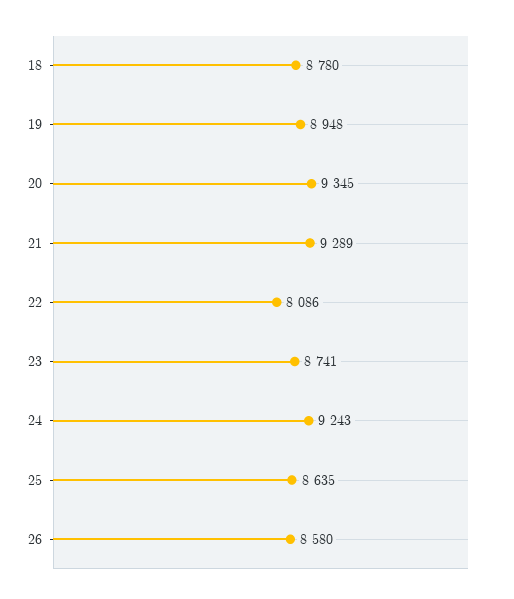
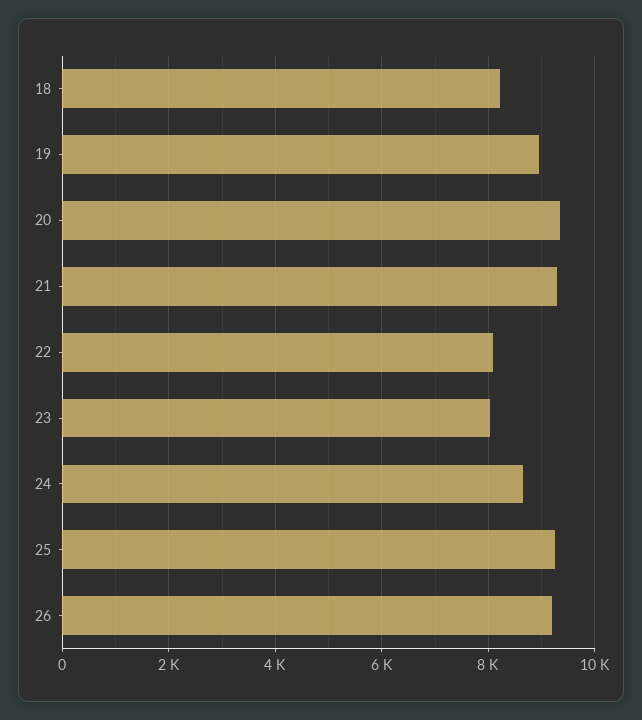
18: 8780 -> 8200
23: 8741 -> 8000
24: 9243 -> 8600
25: 8635 -> 9200
26: 8580 -> 9200

